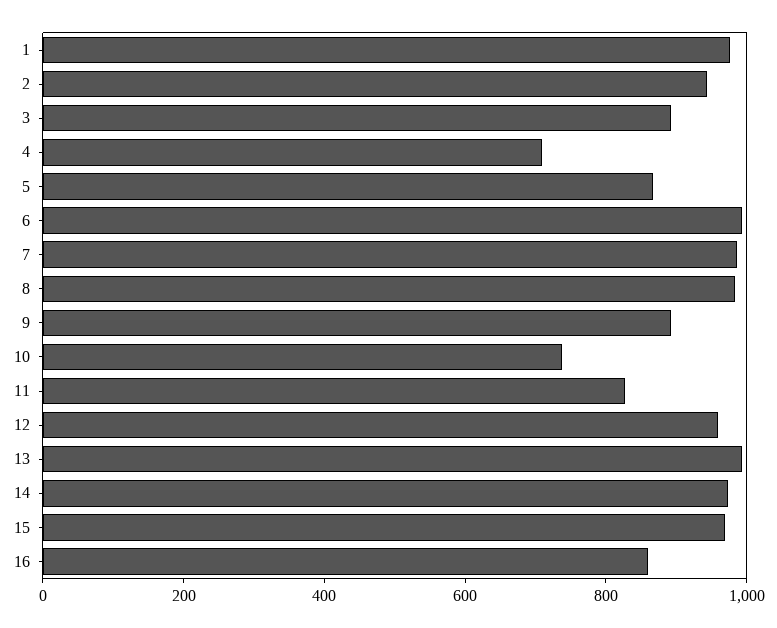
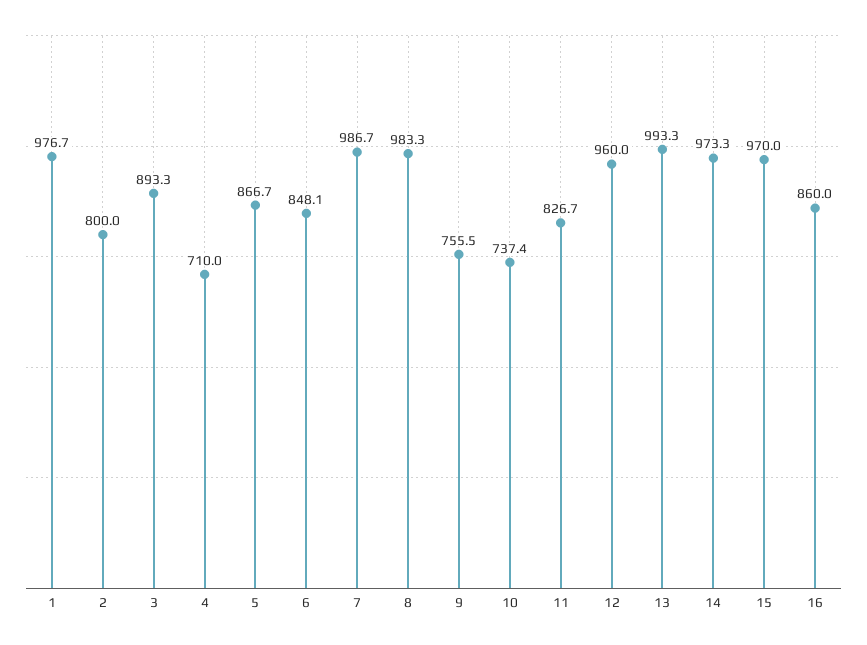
2: 950 -> 800
6: 1000 -> 848.1
9: 900 -> 755.5

